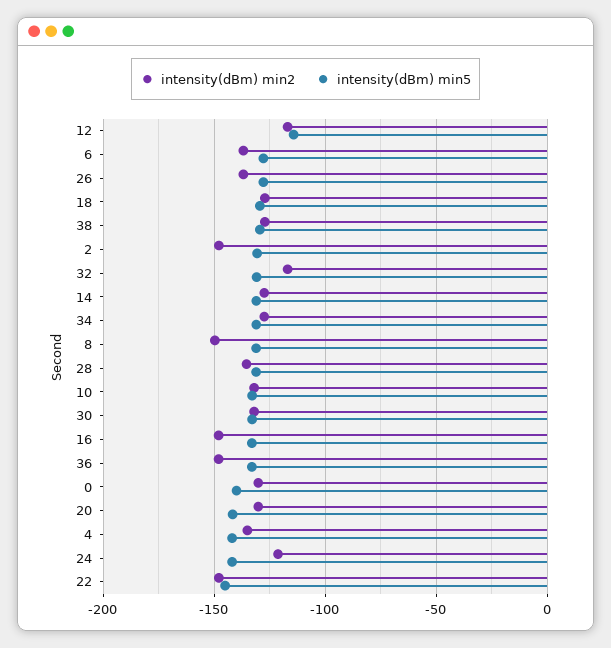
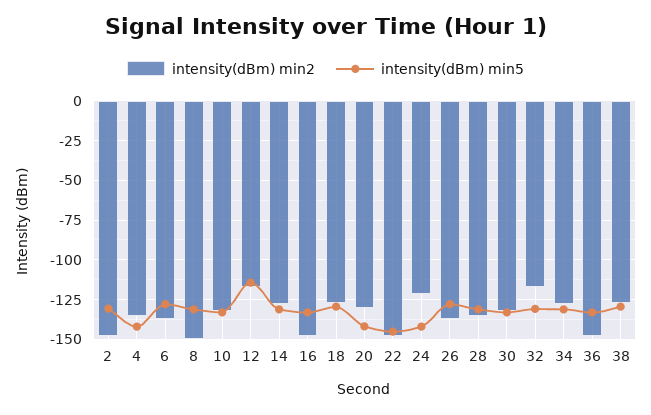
intensity(dBm) min2, 0: -130 -> none
intensity(dBm) min5, 0: -140 -> none

